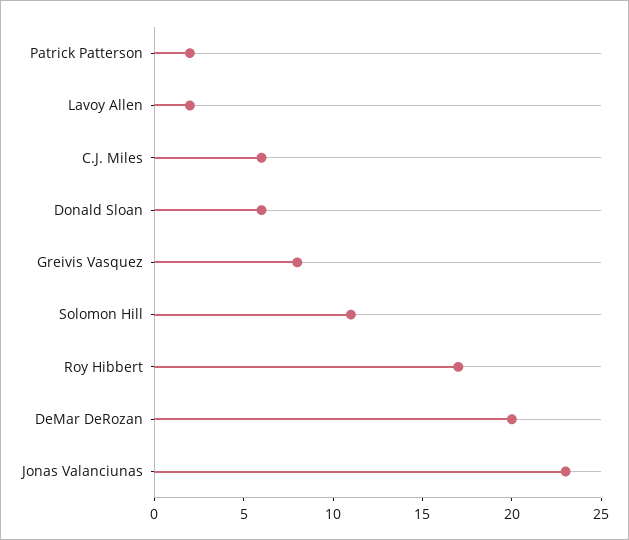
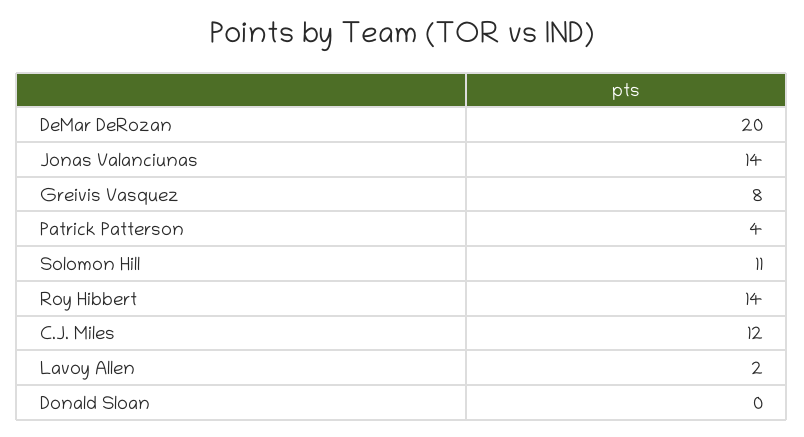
Patrick Patterson: 2 -> 4
C.J. Miles: 6 -> 12
Donald Sloan: 6 -> 0
Roy Hibbert: 17 -> 14
Jonas Valanciunas: 23 -> 14

